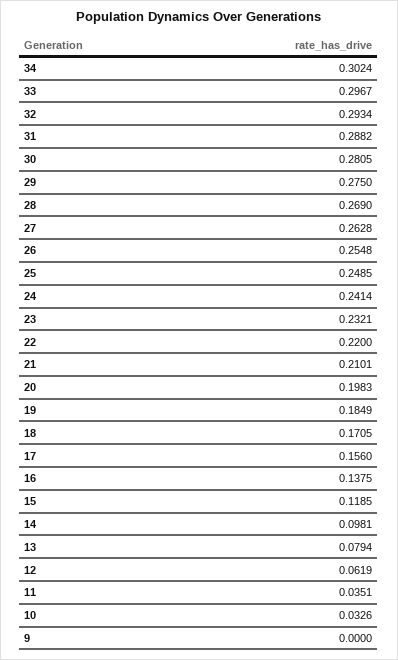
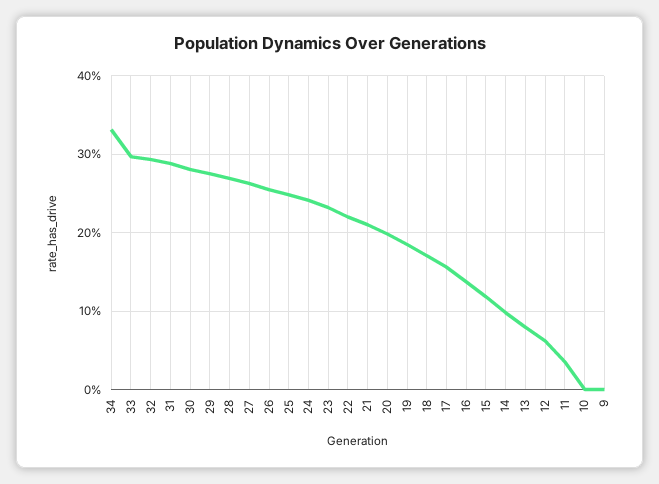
34: 0.3024 -> 0.33
10: 0.0326 -> 0

